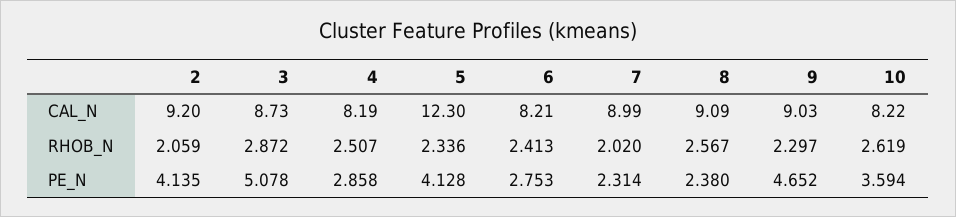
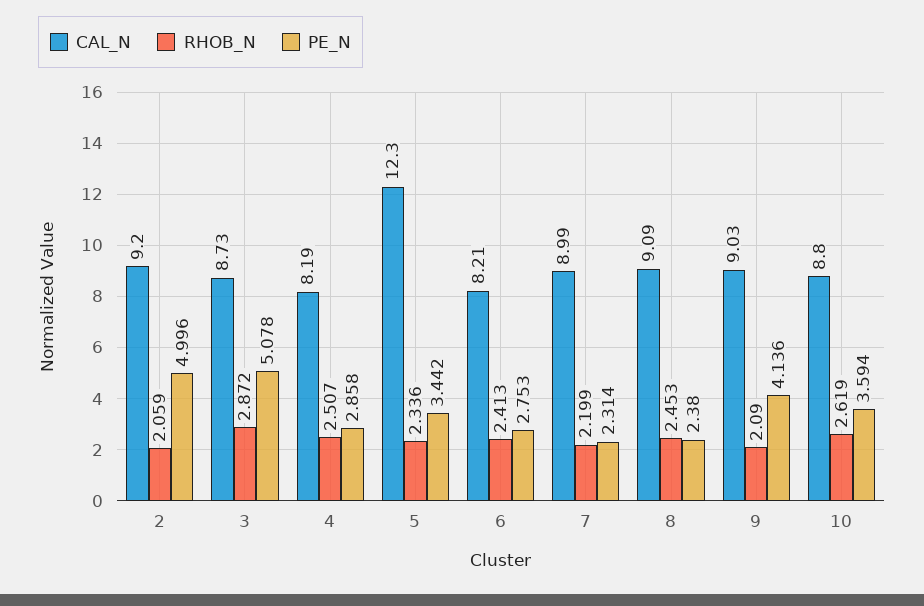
CAL_N, 10: 8.22 -> 8.8
RHOB_N, 7: 2.02 -> 2.199
RHOB_N, 8: 2.567 -> 2.453
RHOB_N, 9: 2.297 -> 2.09
PE_N, 2: 4.135 -> 4.996
PE_N, 5: 4.128 -> 3.442
PE_N, 9: 4.652 -> 4.136

